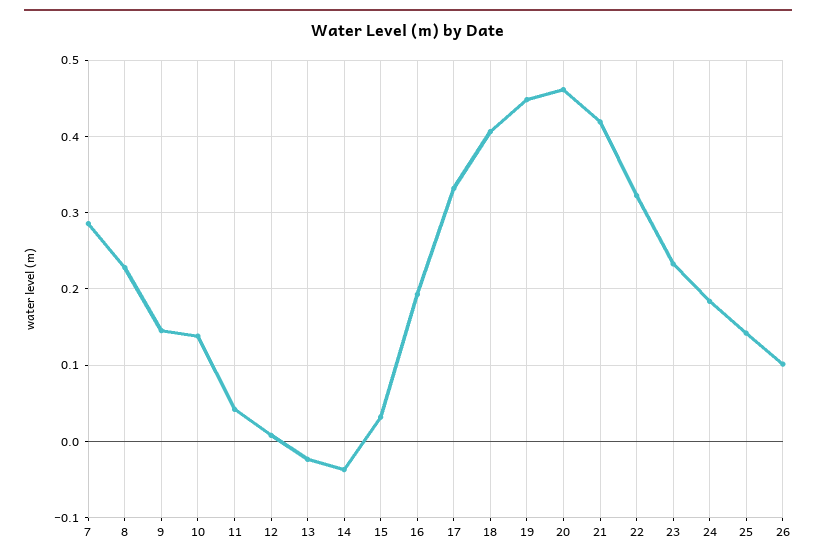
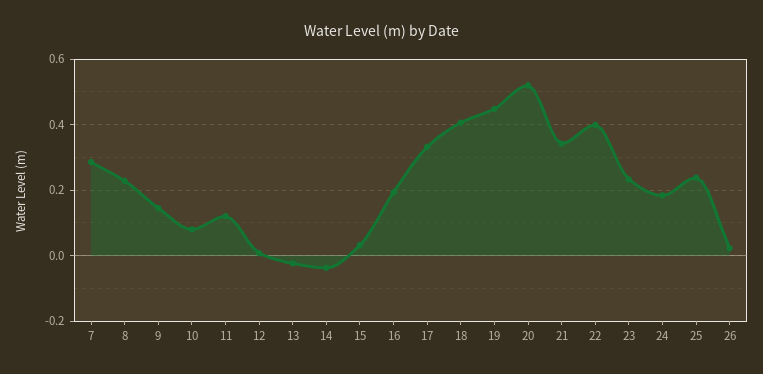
10: 0.14 -> 0.08
11: 0.04 -> 0.12
20: 0.46 -> 0.52
21: 0.42 -> 0.34
22: 0.32 -> 0.4
25: 0.14 -> 0.24
26: 0.1 -> 0.02

